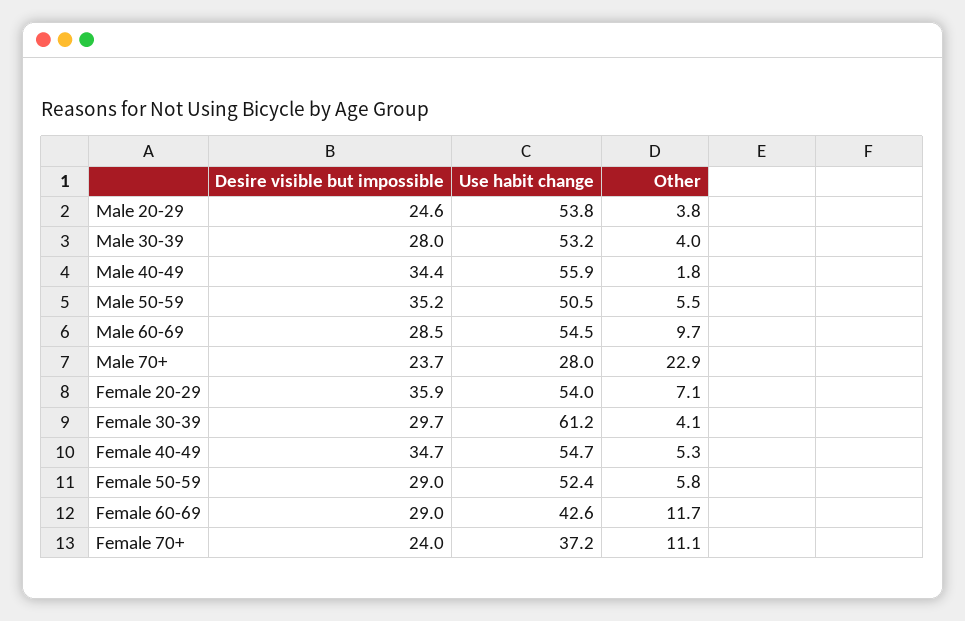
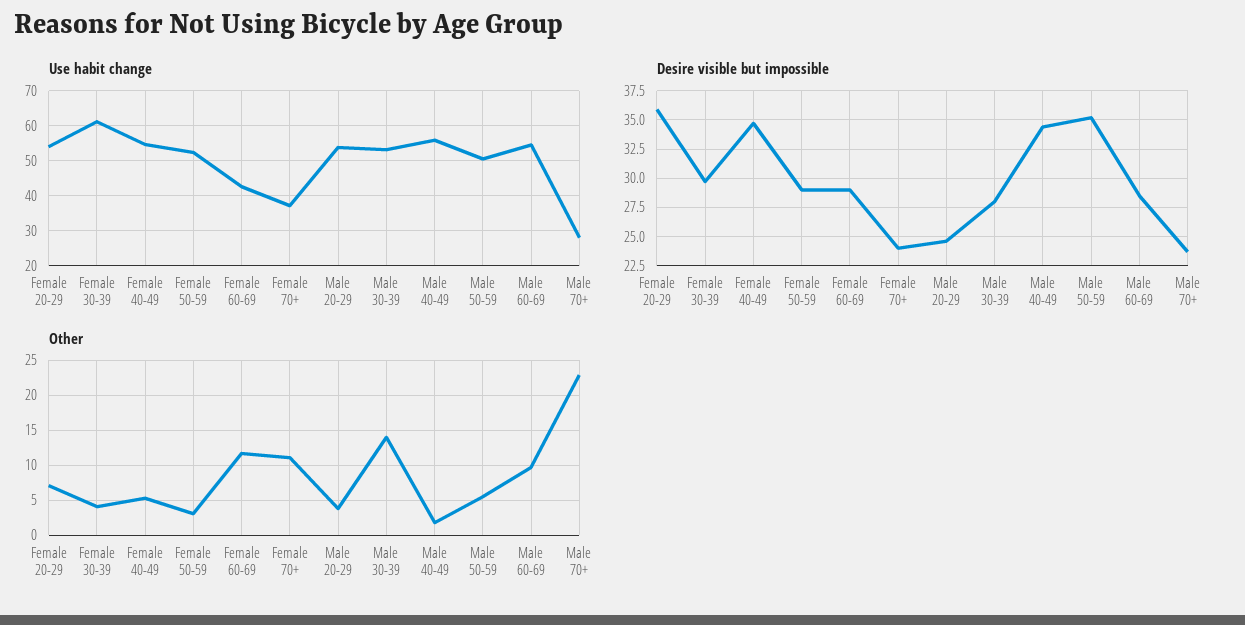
Other, Male 30-39: 4 -> 14
Other, Female 50-59: 5.8 -> 3

